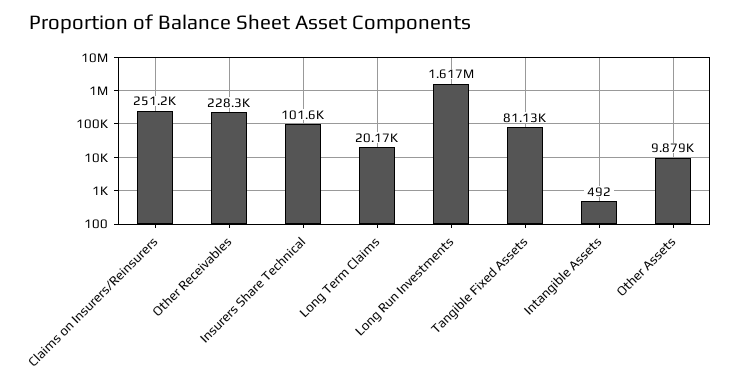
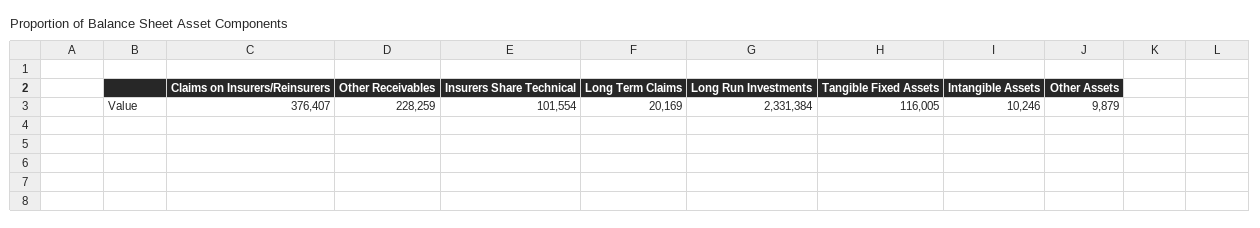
Claims on Insurers/Reinsurers: 251200 -> 376407
Long Run Investments: 1617000 -> 2331384
Tangible Fixed Assets: 81130 -> 116005
Intangible Assets: 492 -> 10246

